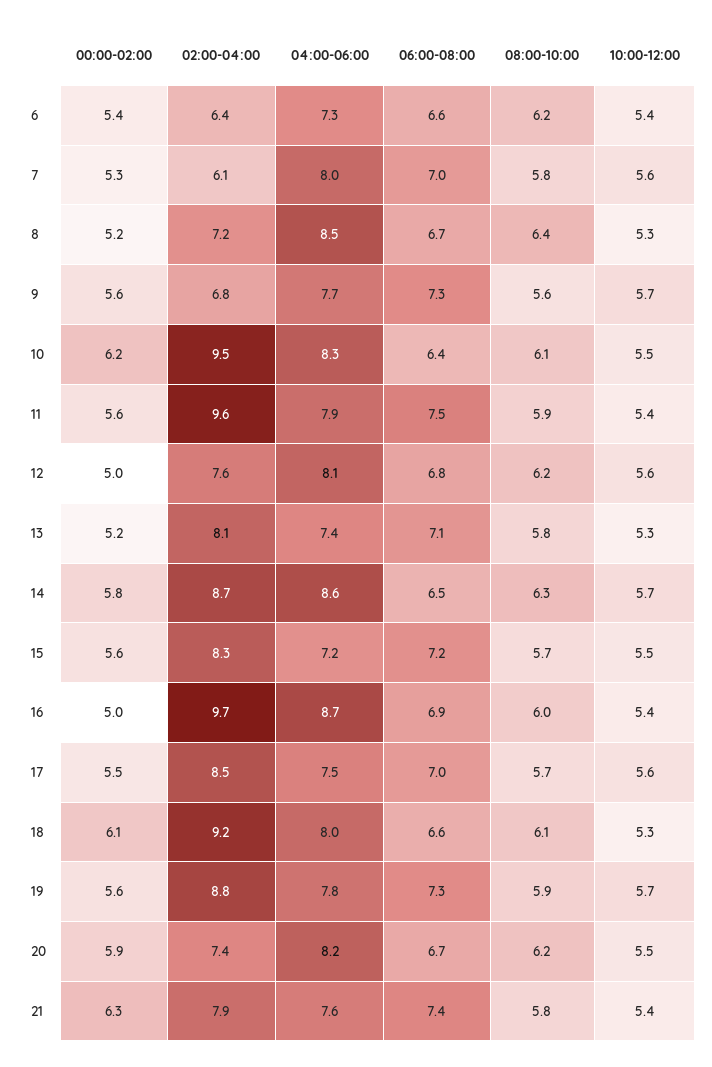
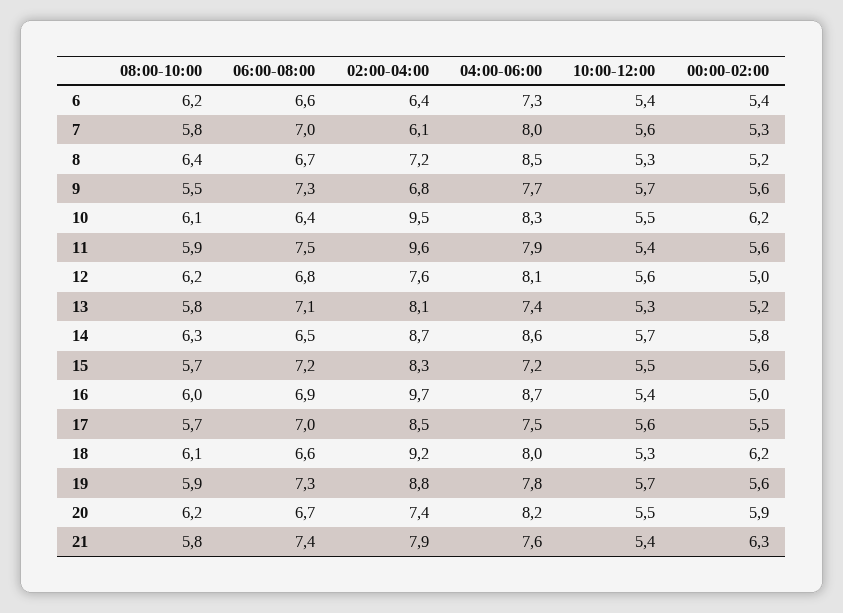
08:00-10:00, 9: 5.6 -> 5.5
00:00-02:00, 18: 6.1 -> 6.2

